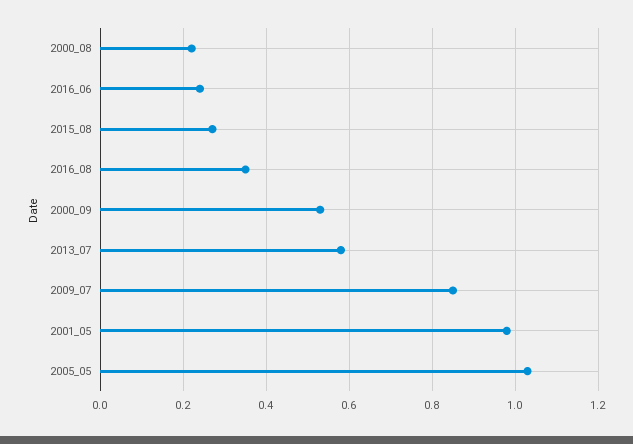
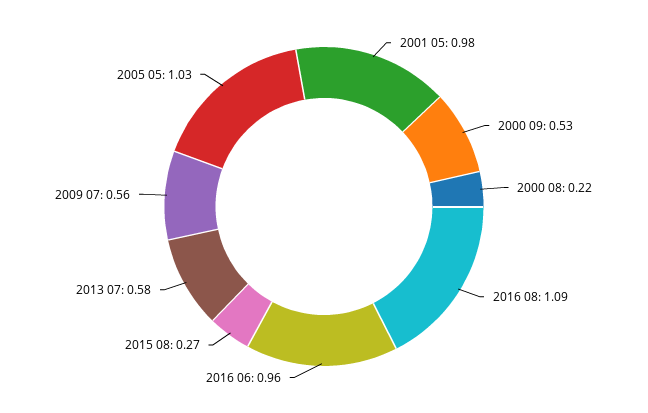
2016_06: 0.25 -> 0.96
2016_08: 0.35 -> 1.09
2009_07: 0.85 -> 0.56

